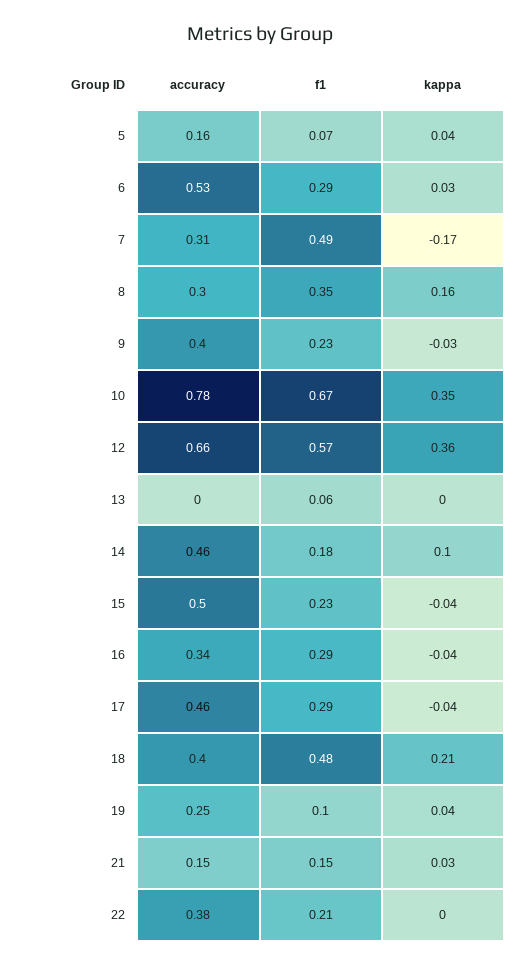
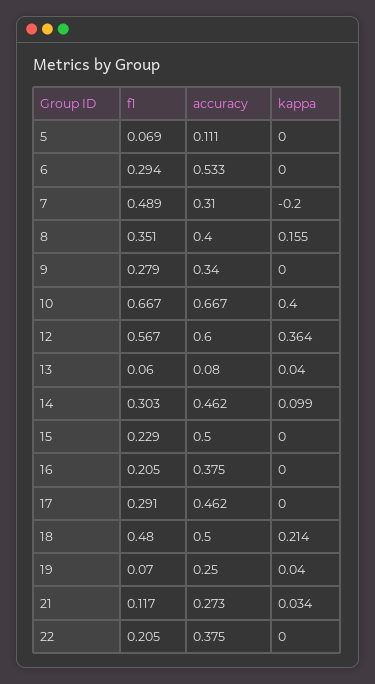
accuracy, 5: 0.16 -> 0.111
kappa, 5: 0.04 -> 0
kappa, 6: 0.03 -> 0
kappa, 7: -0.17 -> -0.2
accuracy, 8: 0.3 -> 0.4
accuracy, 9: 0.4 -> 0.34
f1, 9: 0.23 -> 0.279
kappa, 9: -0.03 -> 0
accuracy, 10: 0.78 -> 0.667
kappa, 10: 0.35 -> 0.4
accuracy, 12: 0.66 -> 0.6
accuracy, 13: 0 -> 0.08
kappa, 13: 0 -> 0.04
f1, 14: 0.18 -> 0.303
kappa, 15: -0.04 -> 0
accuracy, 16: 0.34 -> 0.375
f1, 16: 0.29 -> 0.205
kappa, 16: -0.04 -> 0
kappa, 17: -0.04 -> 0
accuracy, 18: 0.4 -> 0.5
f1, 19: 0.1 -> 0.07
accuracy, 21: 0.15 -> 0.273
f1, 21: 0.15 -> 0.117

